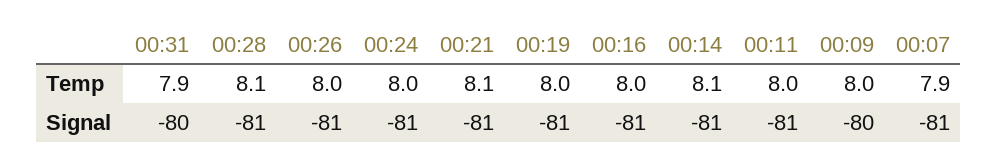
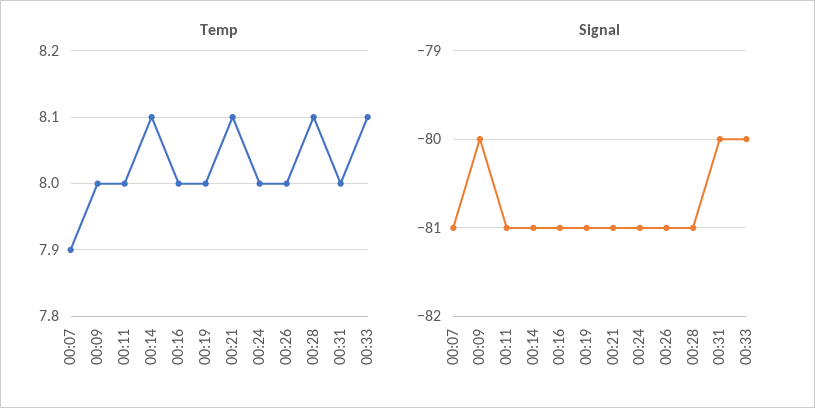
Temp, 00:31: 7.9 -> 8
Temp, 00:33: none -> 8.1
Signal, 00:33: none -> -80

